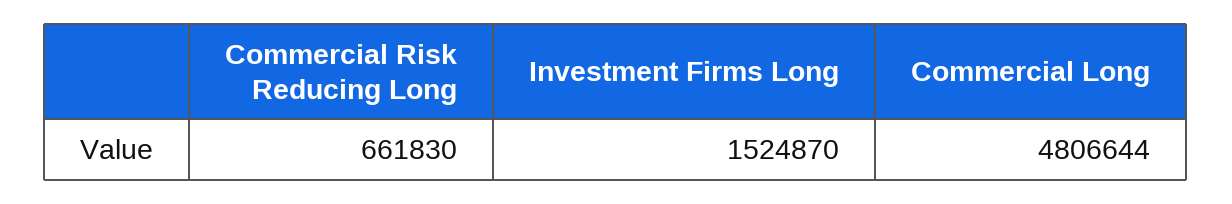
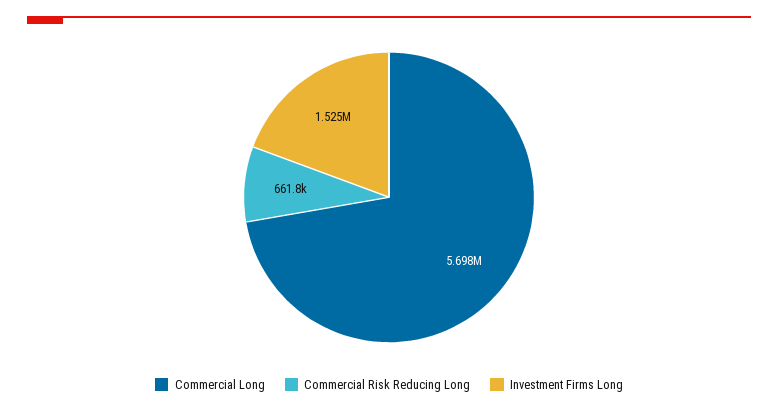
Commercial Long: 4806644 -> 5698000

